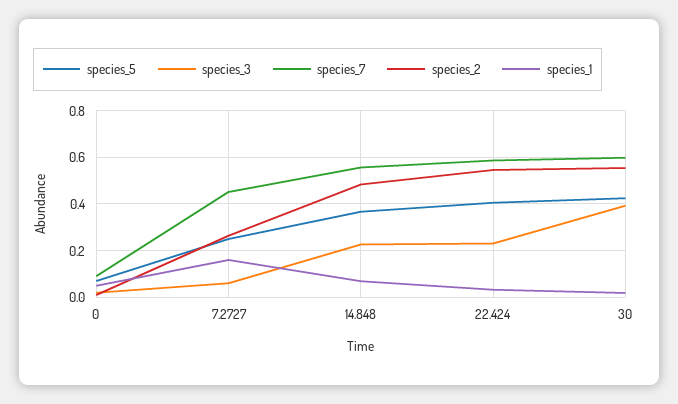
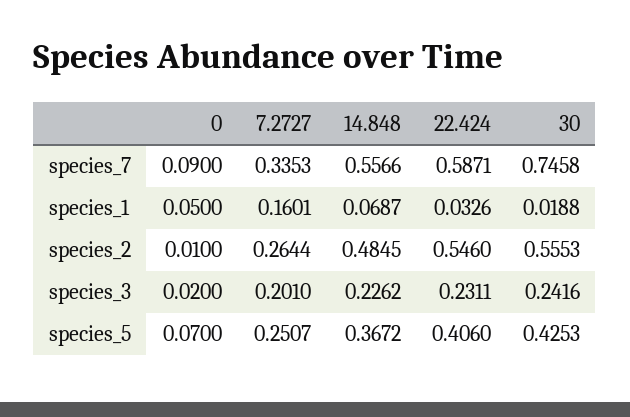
species_3, 7.2727: 0.05 -> 0.201
species_7, 7.2727: 0.45 -> 0.3353
species_3, 30: 0.4 -> 0.2416
species_7, 30: 0.6 -> 0.7458

